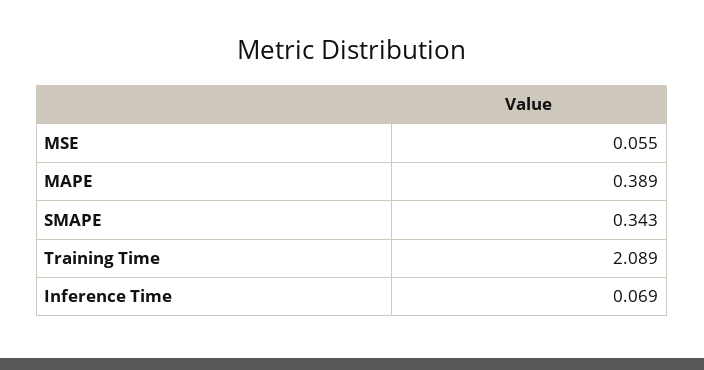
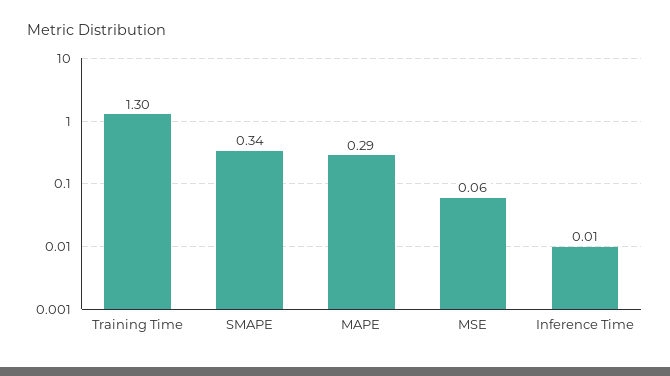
MAPE: 0.389 -> 0.29
Training Time: 2.089 -> 1.3
Inference Time: 0.069 -> 0.01

